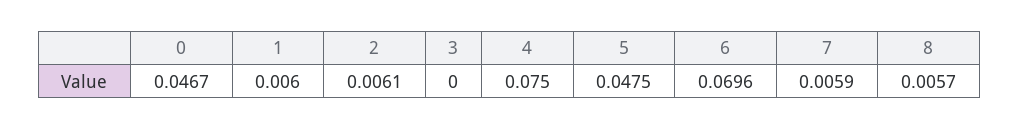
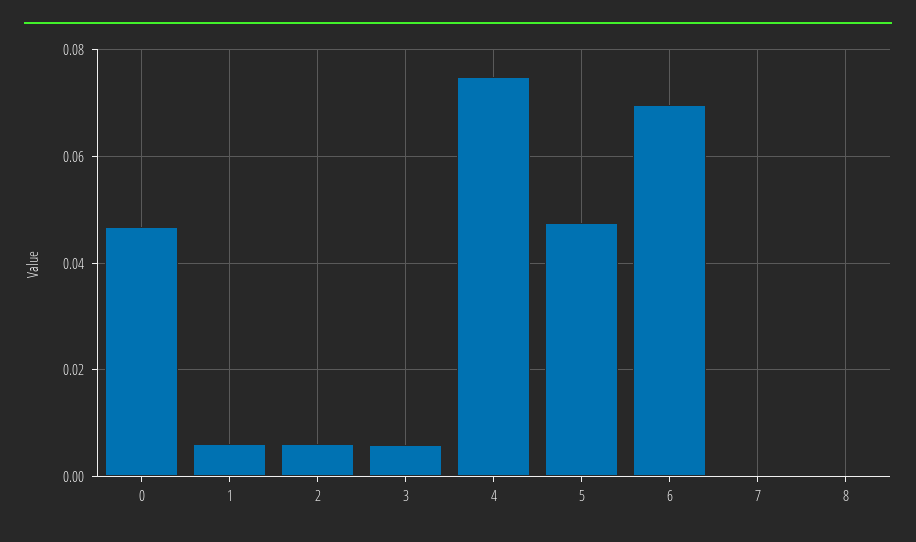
3: 0 -> 0.006
7: 0.0059 -> 0
8: 0.0057 -> 0

